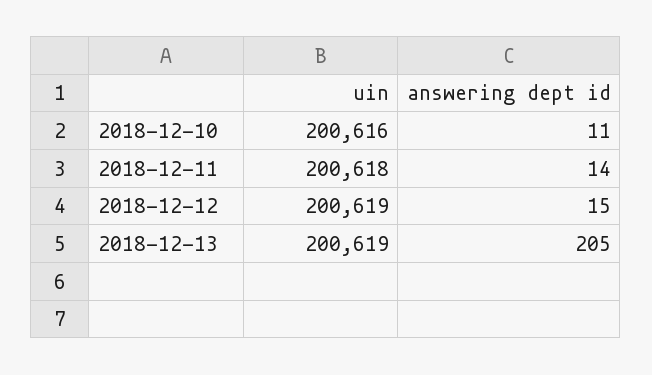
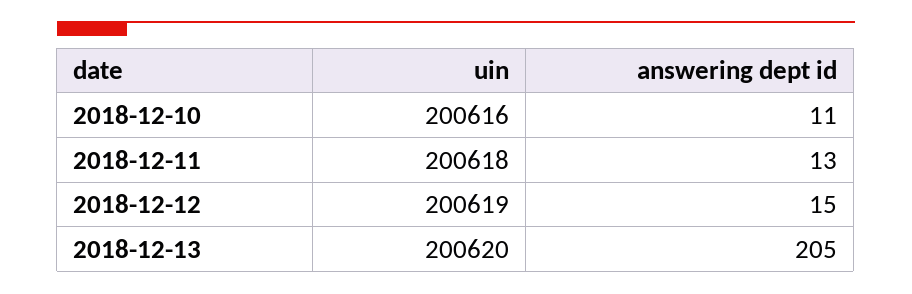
answering dept id, 2018-12-11: 14 -> 13
uin, 2018-12-13: 200619 -> 200620

